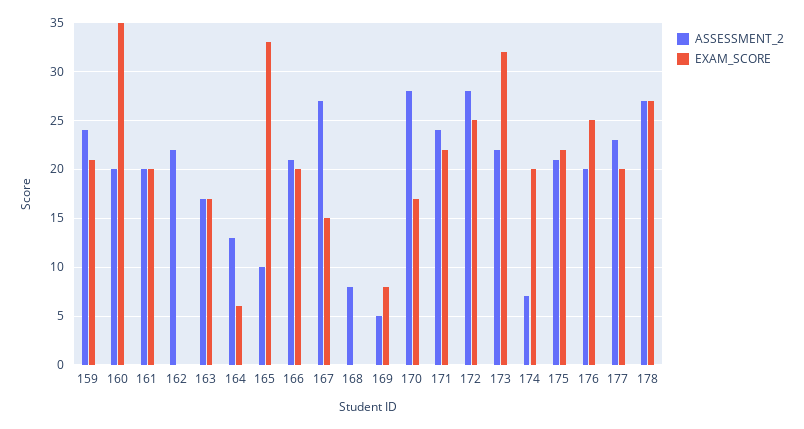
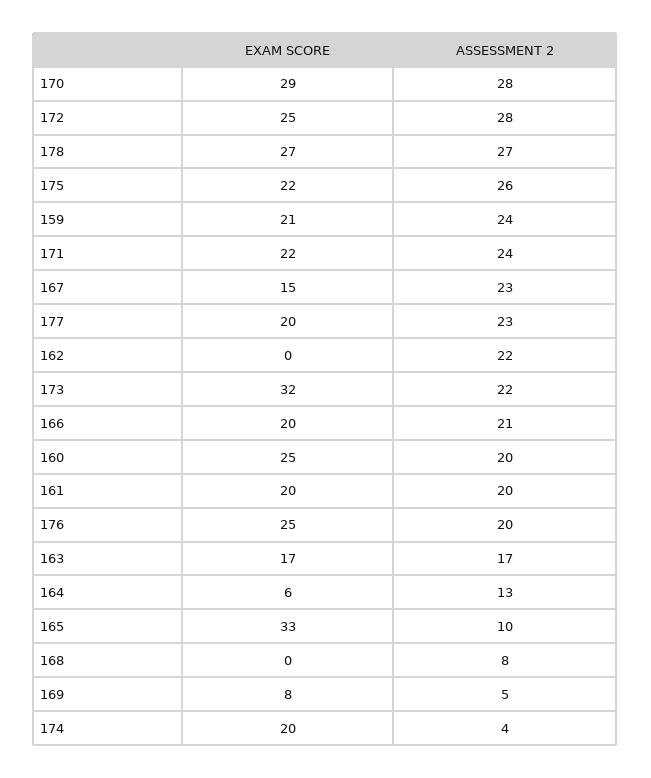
EXAM_SCORE, 160: 35 -> 25
ASSESSMENT_2, 167: 27 -> 23
EXAM_SCORE, 170: 17 -> 29
ASSESSMENT_2, 174: 7 -> 4
ASSESSMENT_2, 175: 21 -> 26

